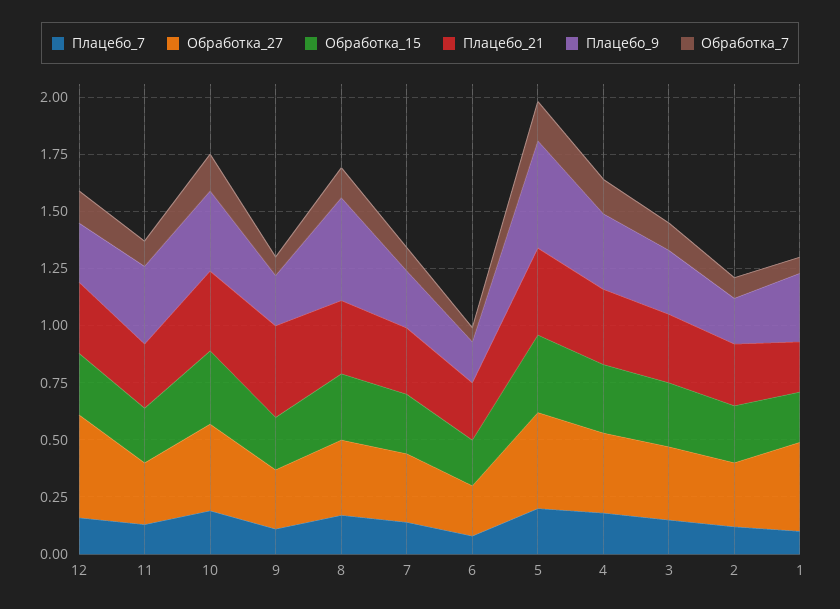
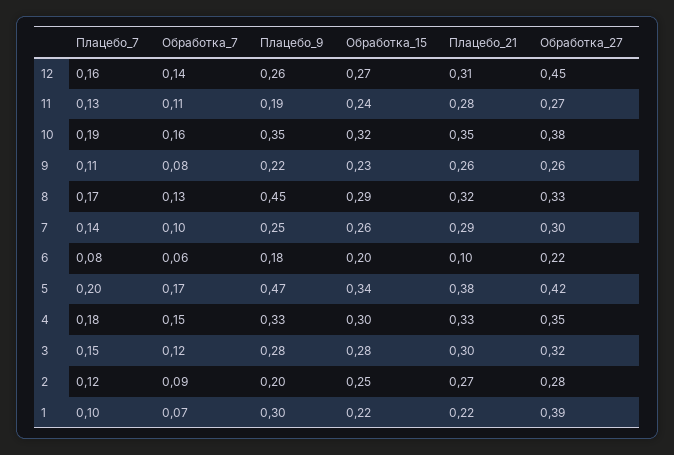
Плацебо_9, 11: 0.35 -> 0.19
Плацебо_21, 9: 0.4 -> 0.26
Плацебо_21, 6: 0.25 -> 0.1

